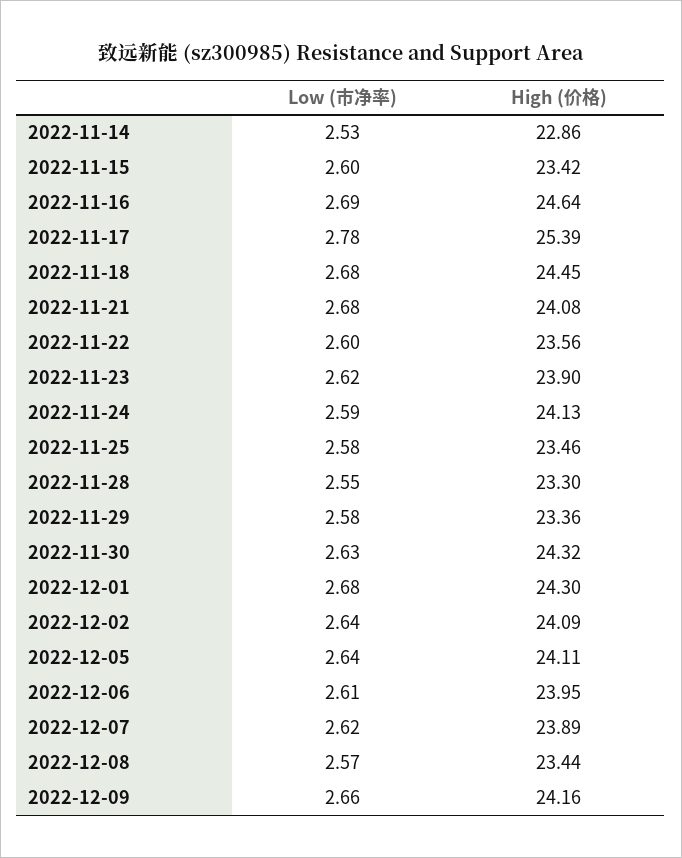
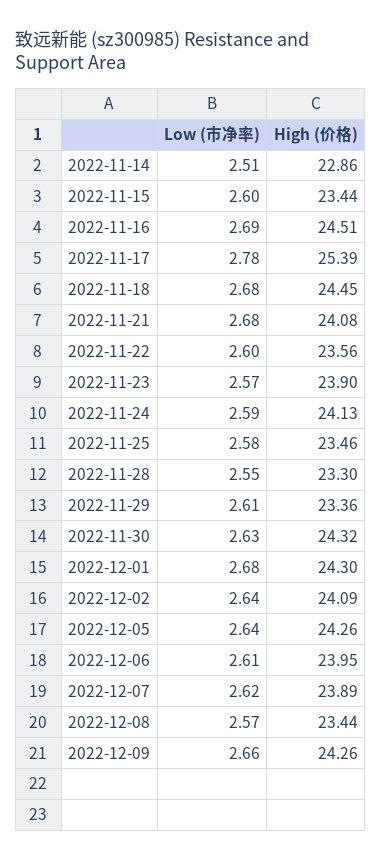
Low (市净率), 2022-11-14: 2.53 -> 2.51
High (价格), 2022-11-15: 23.42 -> 23.44
High (价格), 2022-11-16: 24.64 -> 24.51
Low (市净率), 2022-11-23: 2.62 -> 2.57
Low (市净率), 2022-11-29: 2.58 -> 2.61
High (价格), 2022-12-05: 24.11 -> 24.26
High (价格), 2022-12-09: 24.16 -> 24.26

